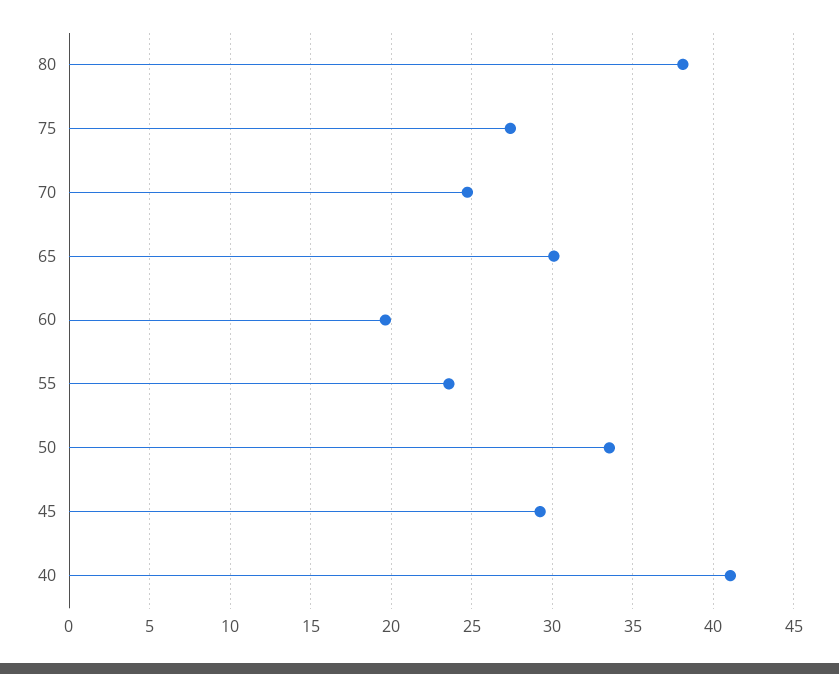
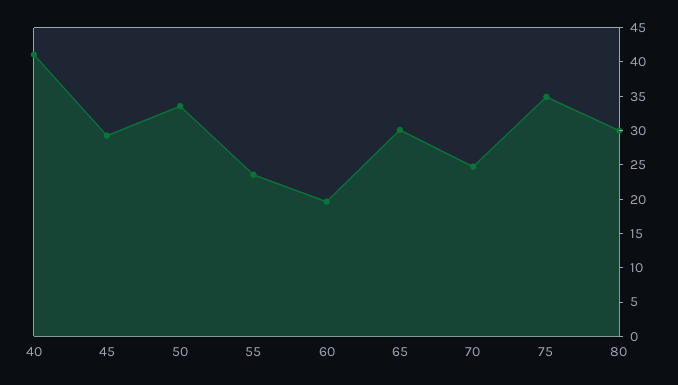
80: 38 -> 30
75: 27.5 -> 35

